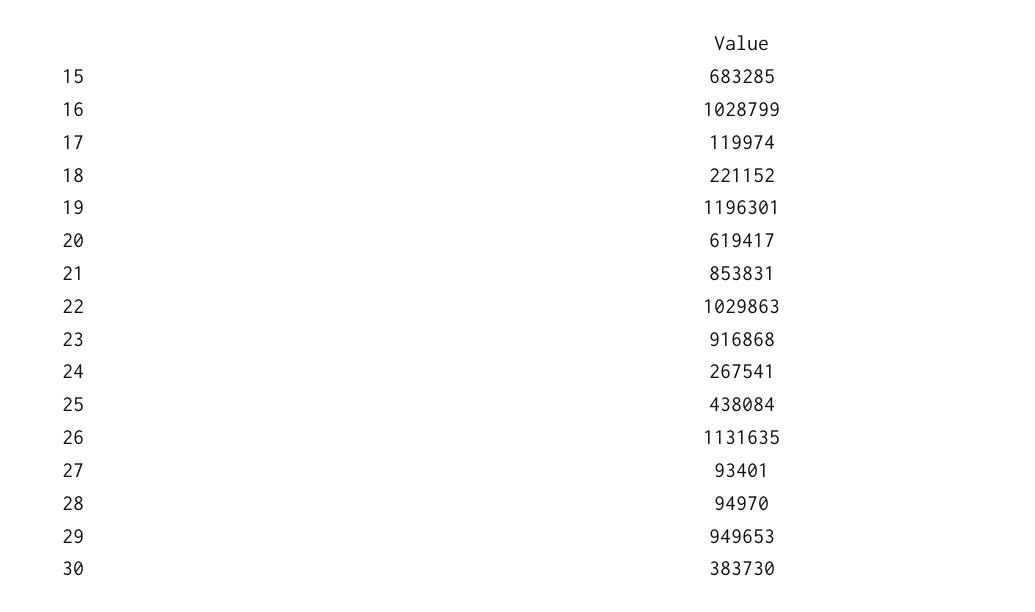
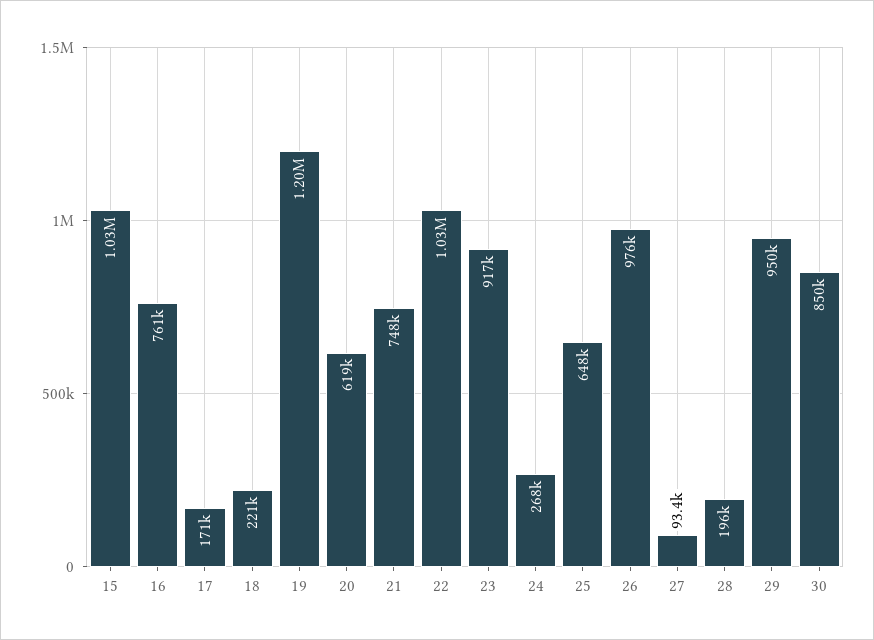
15: 683285 -> 1030000
16: 1028799 -> 761000
17: 119974 -> 171000
21: 853831 -> 748000
25: 438084 -> 648000
26: 1131635 -> 976000
28: 94970 -> 196000
30: 383730 -> 850000

